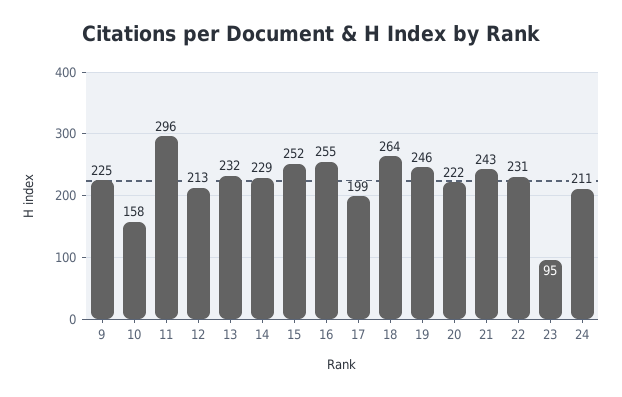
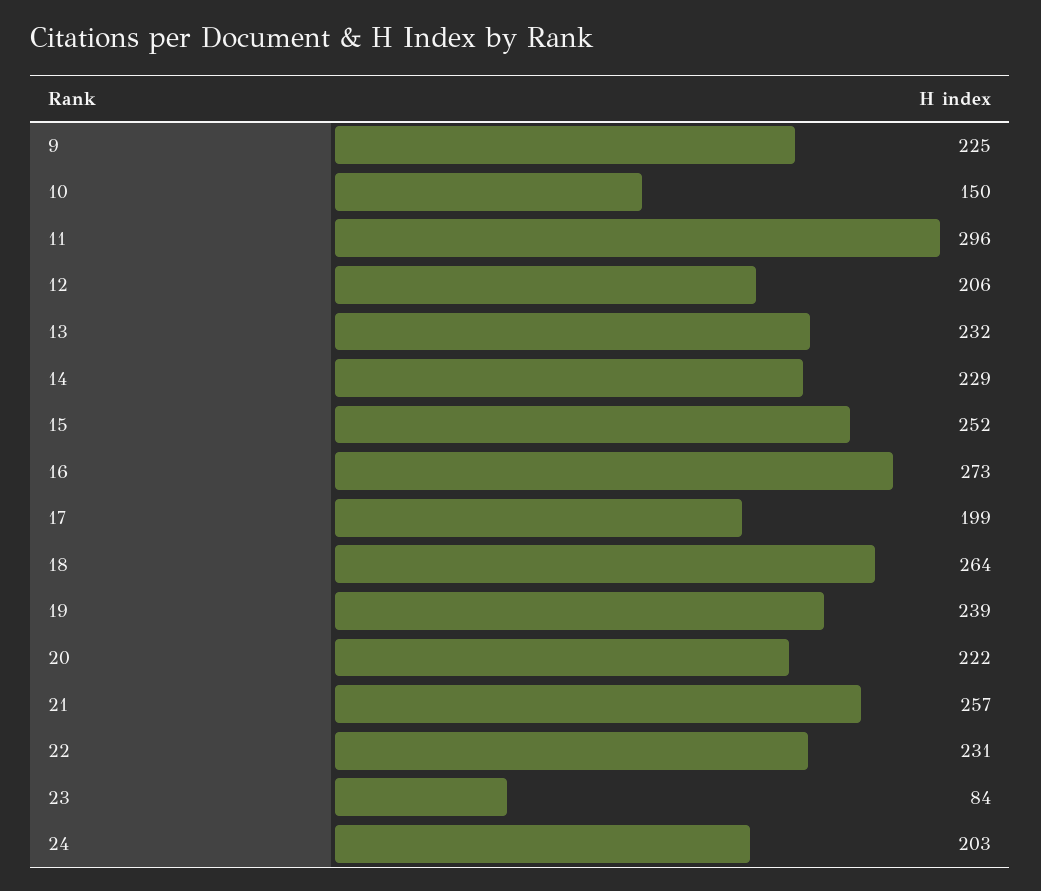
10: 158 -> 150
12: 213 -> 206
16: 255 -> 273
19: 246 -> 239
21: 243 -> 257
23: 95 -> 84
24: 211 -> 203

